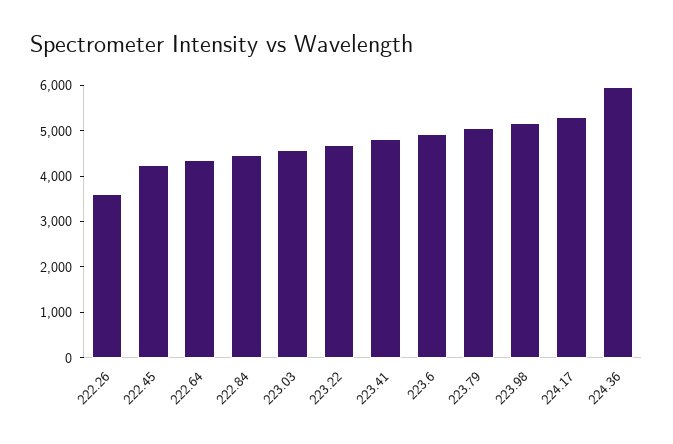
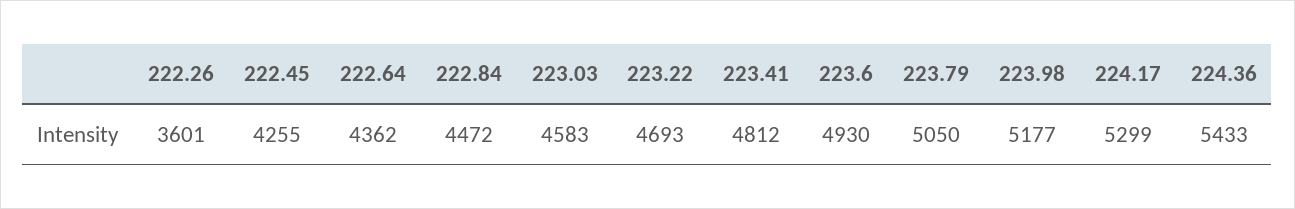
224.36: 6000 -> 5433

